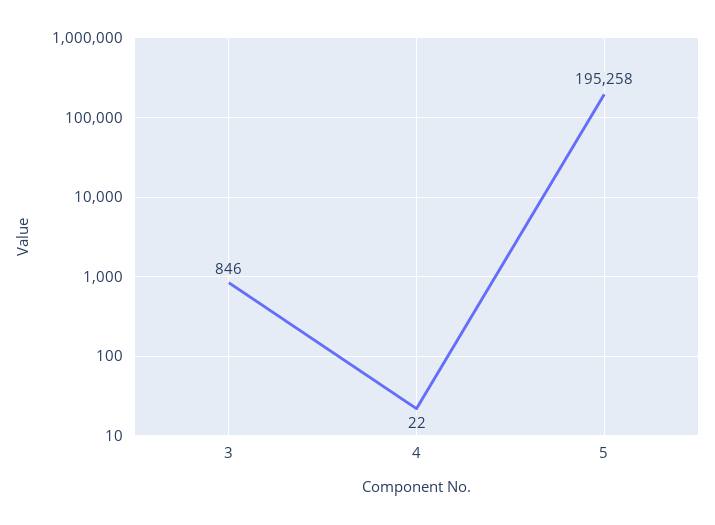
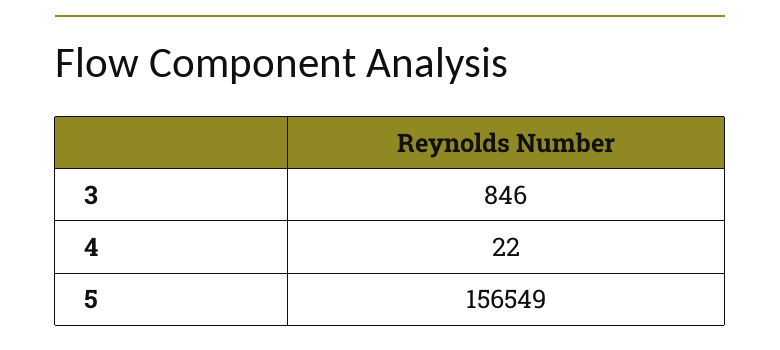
5: 195258 -> 156549

